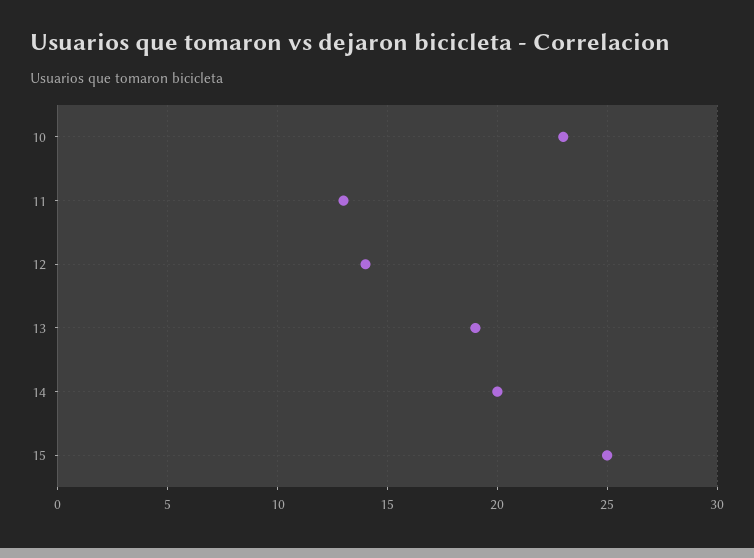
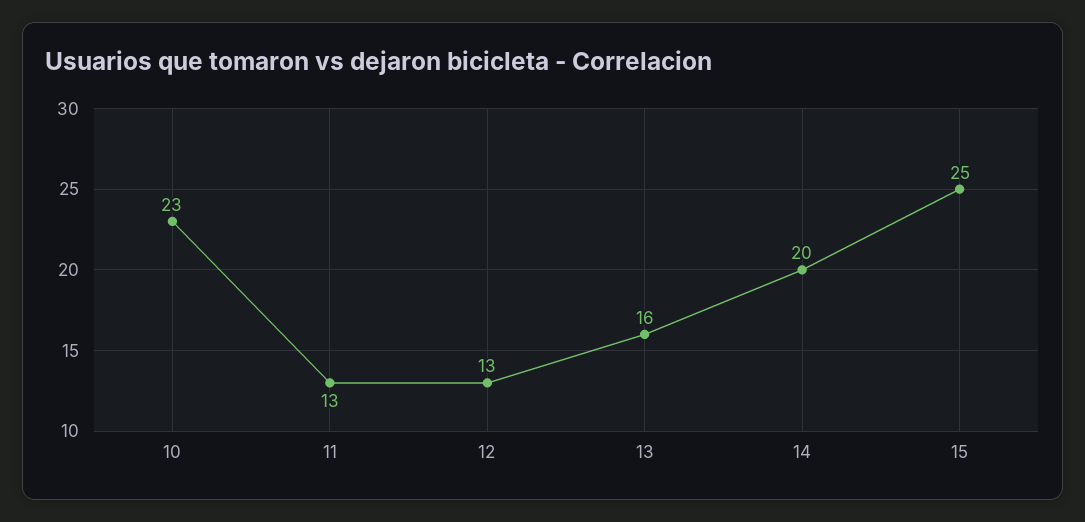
12: 14 -> 13
13: 19 -> 16

